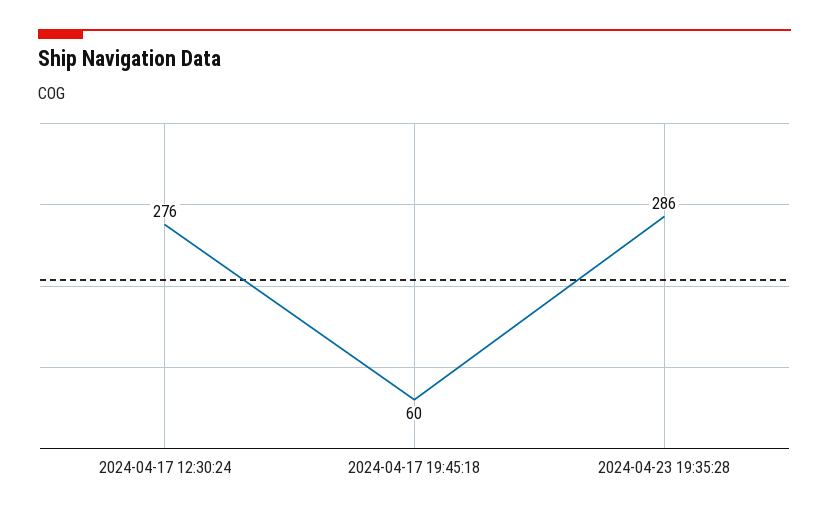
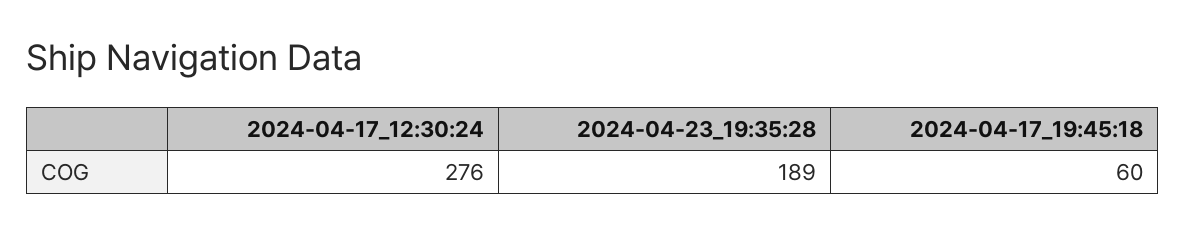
2024-04-23 19:35:28: 286 -> 189

